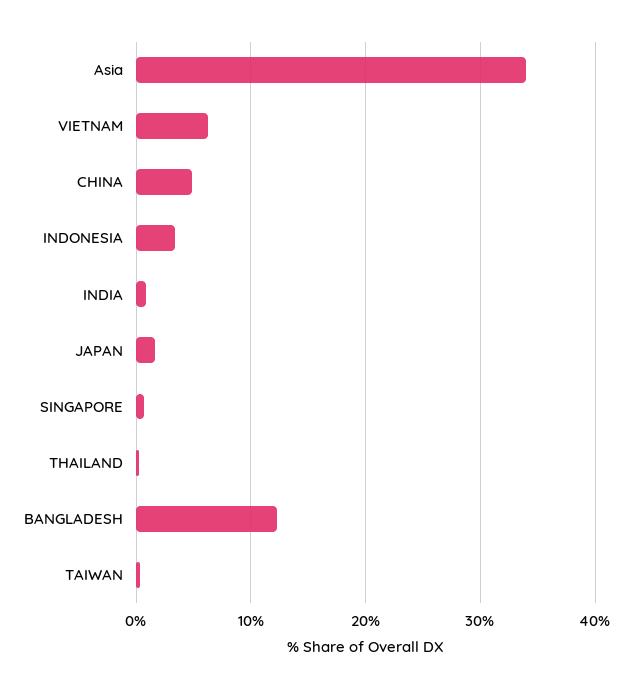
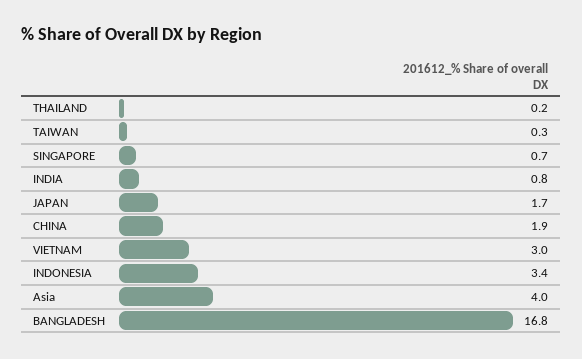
Asia: 34 -> 4
VIETNAM: 6 -> 3
CHINA: 5 -> 1.9
BANGLADESH: 12 -> 16.8

